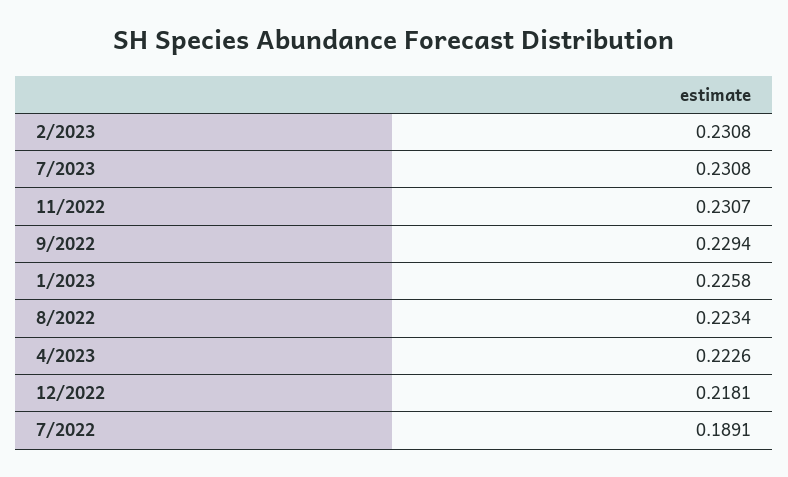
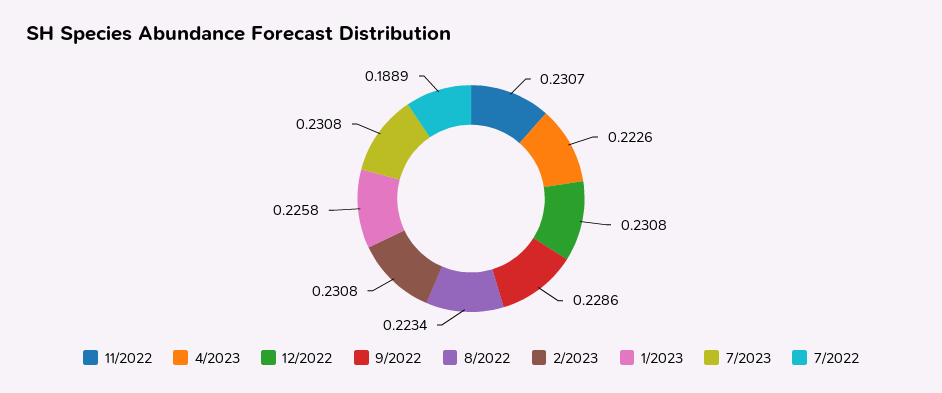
9/2022: 0.2294 -> 0.2286
12/2022: 0.2181 -> 0.2308
7/2022: 0.1891 -> 0.1889

